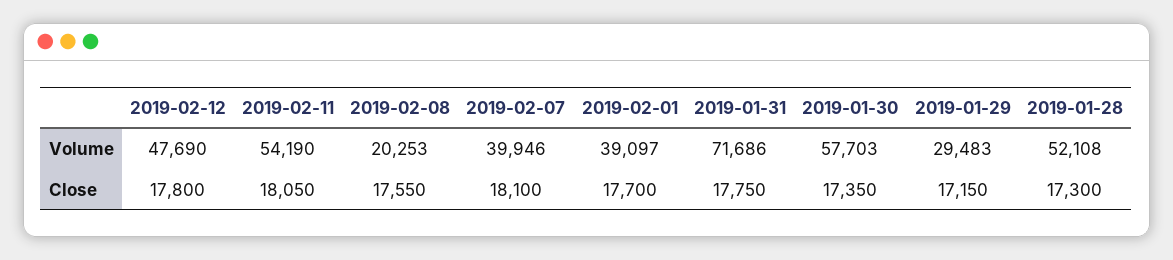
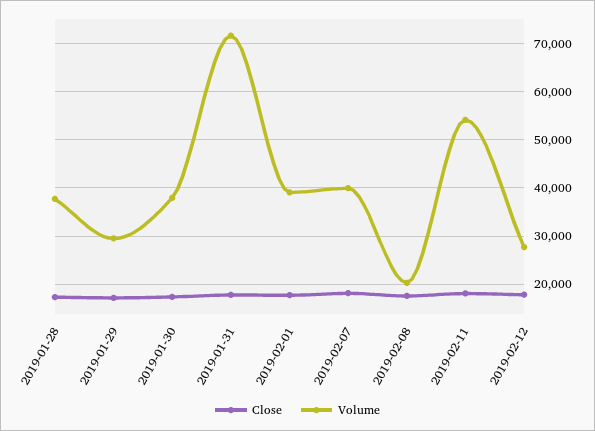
Volume, 2019-02-12: 47690 -> 28000
Volume, 2019-01-30: 57703 -> 38000
Volume, 2019-01-28: 52108 -> 38000

